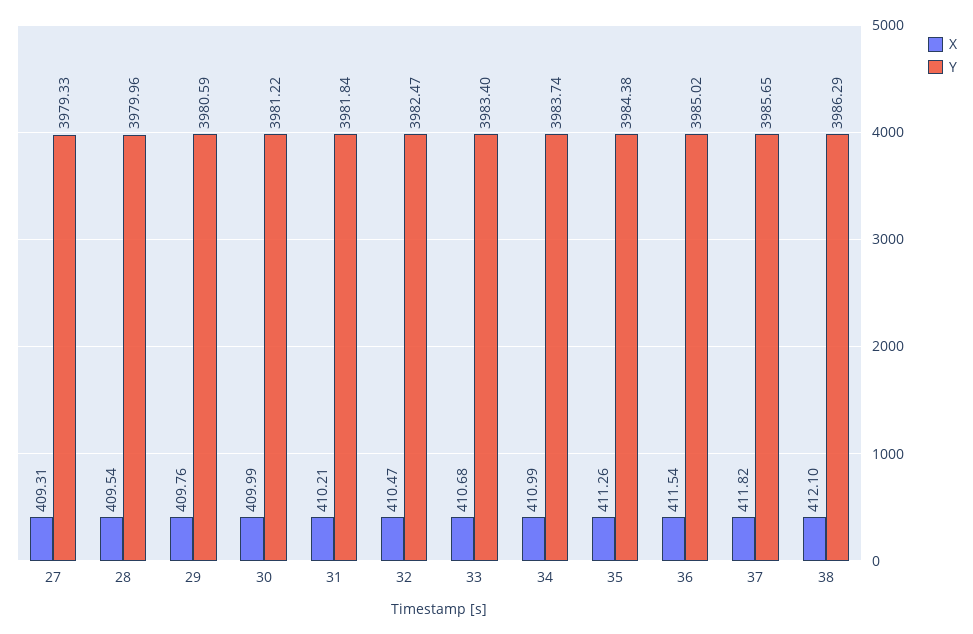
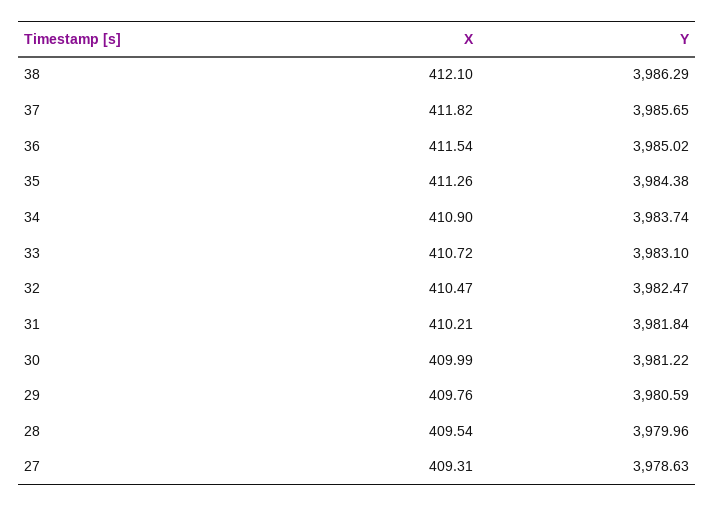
Y, 27: 3979.33 -> 3978.63
X, 33: 410.68 -> 410.72
Y, 33: 3983.4 -> 3983.1
X, 34: 410.99 -> 410.9

